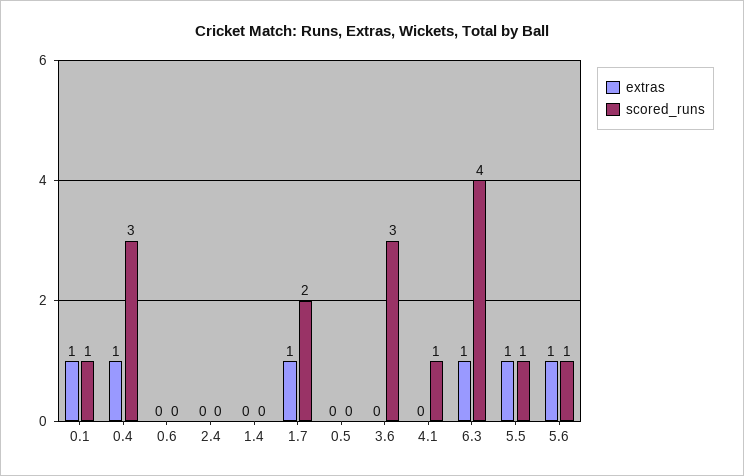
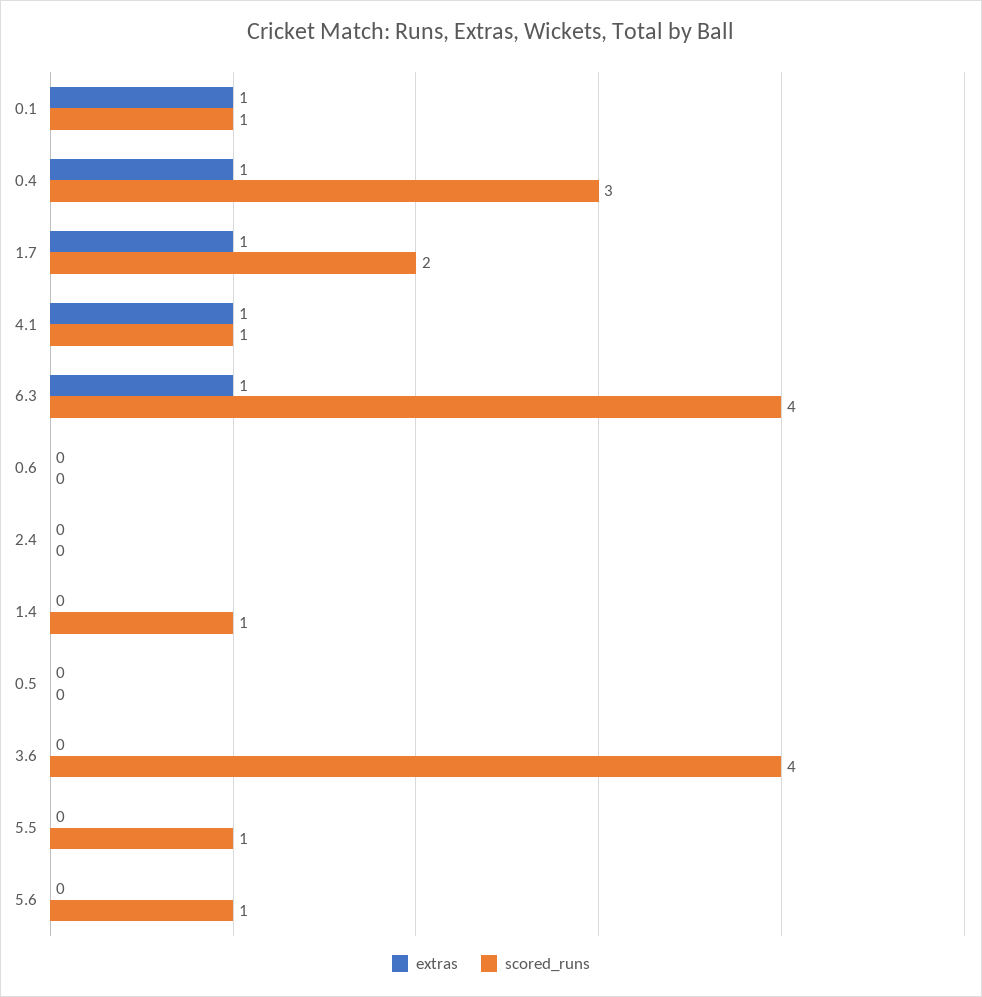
scored_runs, 1.4: 0 -> 1
scored_runs, 3.6: 3 -> 4
extras, 4.1: 0 -> 1
extras, 5.5: 1 -> 0
extras, 5.6: 1 -> 0

